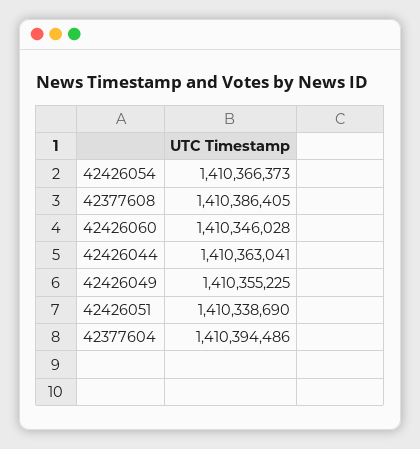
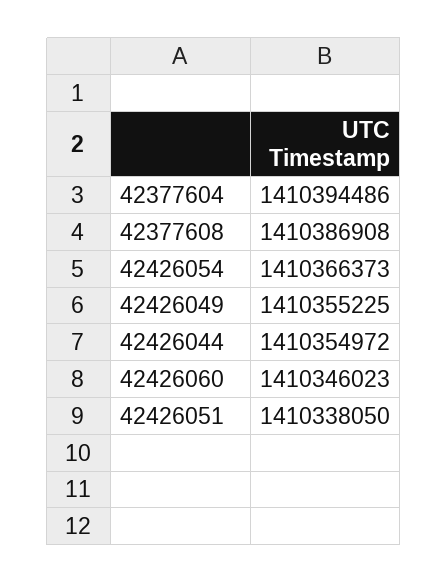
42377608: 1410386405 -> 1410386908
42426060: 1410346028 -> 1410346023
42426044: 1410363041 -> 1410354972
42426051: 1410338690 -> 1410338050

